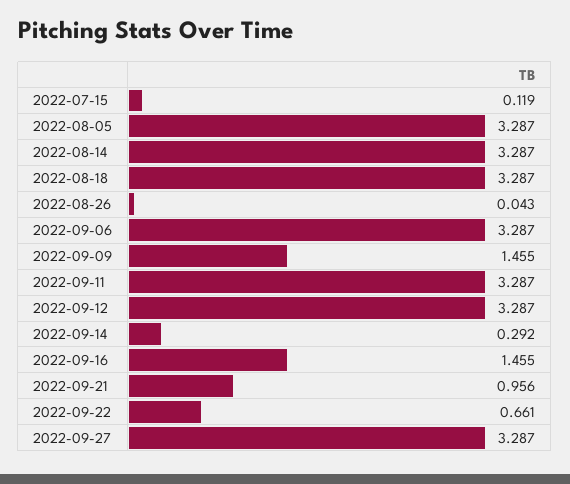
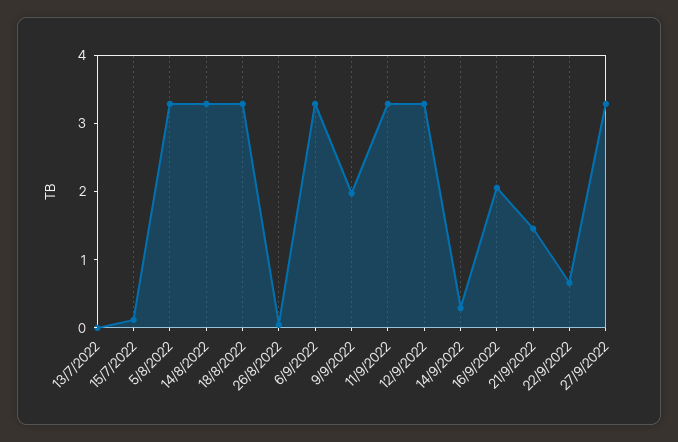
2022-09-09: 1.455 -> 2
2022-09-16: 1.455 -> 2
2022-09-21: 0.956 -> 1.4
13/7/2022: none -> 0

